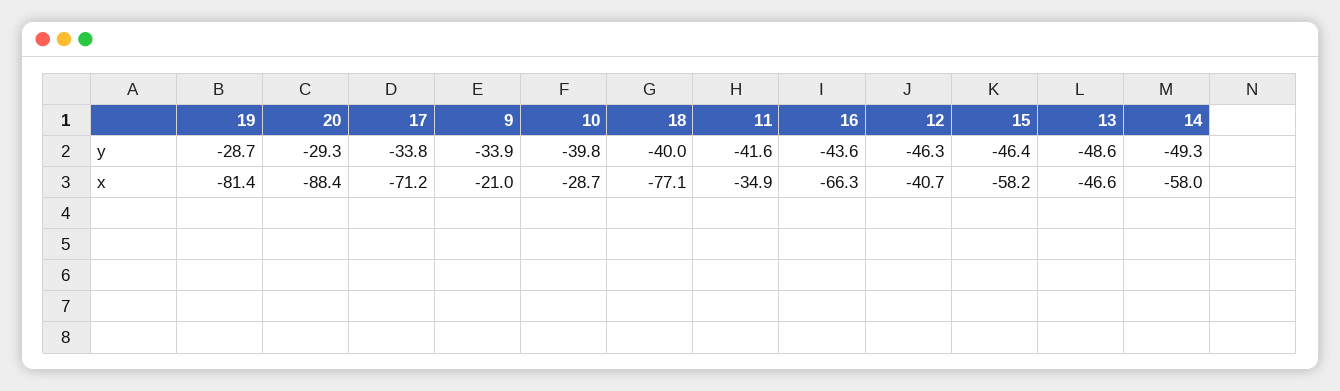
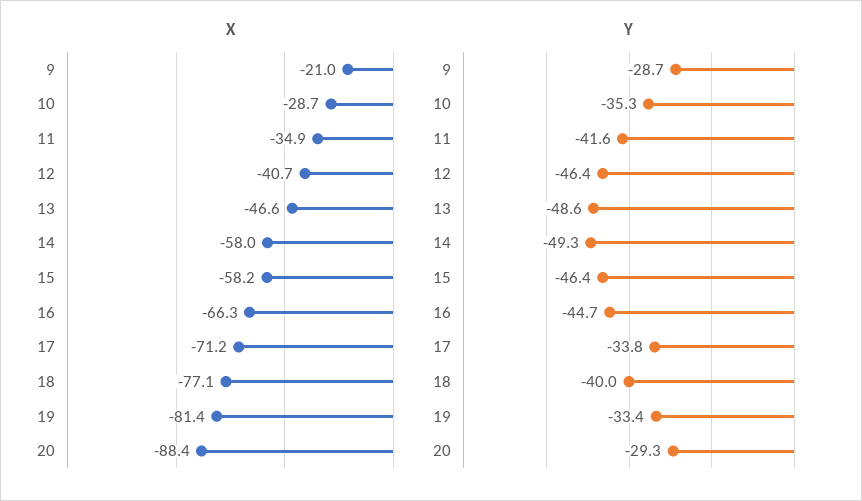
y, 19: -28.7 -> -33.4
y, 9: -33.9 -> -28.7
y, 10: -39.8 -> -35.3
y, 16: -43.6 -> -44.7
y, 12: -46.3 -> -46.4

